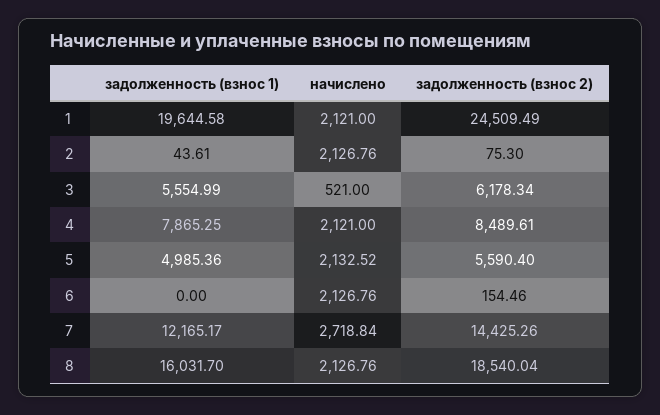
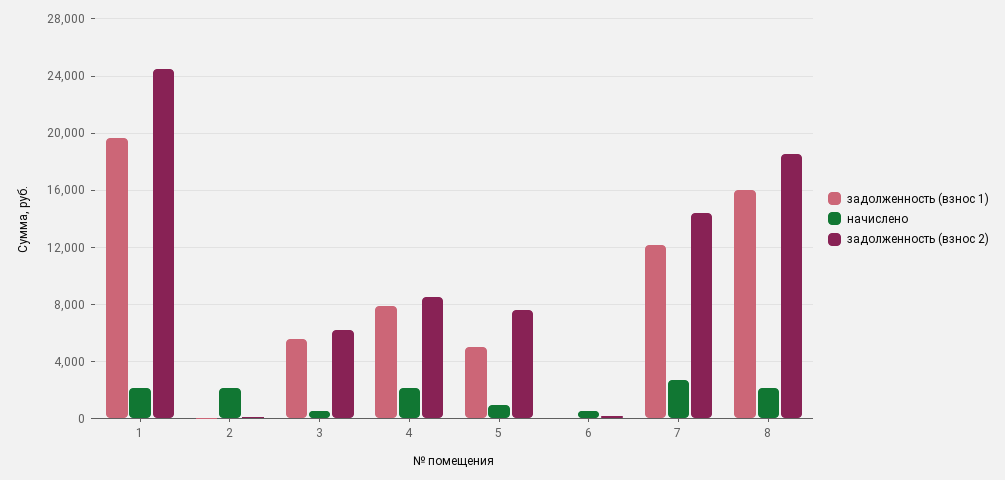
начислено, 5: 2132.52 -> 1000
задолженность (взнос 2), 5: 5590.4 -> 7500
начислено, 6: 2126.76 -> 500

